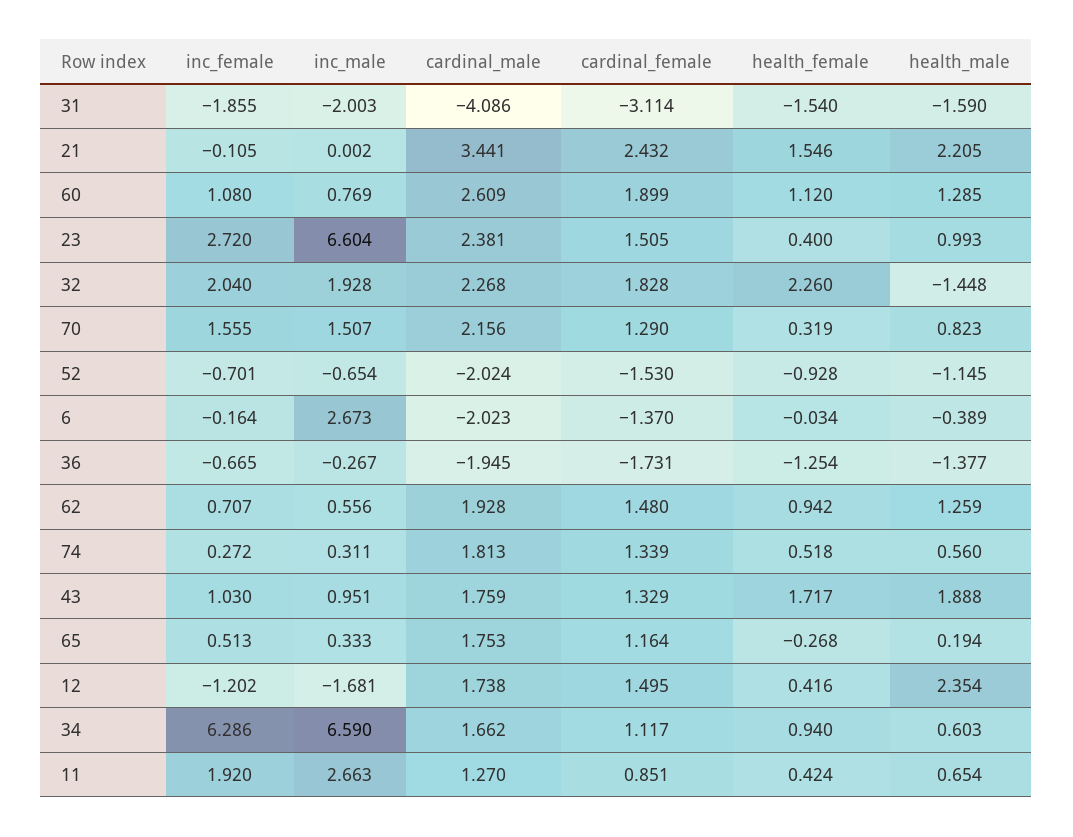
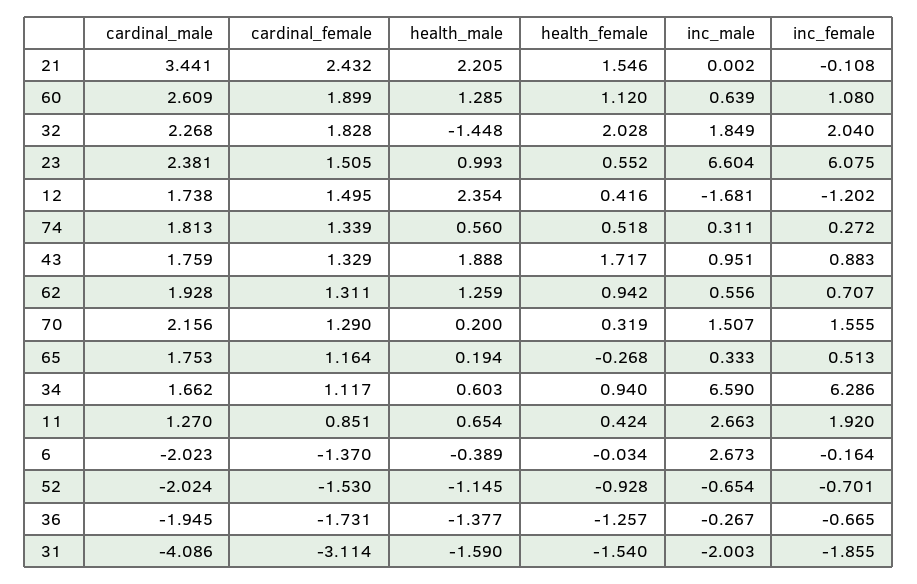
inc_female, 21: -0.105 -> -0.108
inc_male, 60: 0.769 -> 0.639
inc_female, 23: 2.72 -> 6.075
health_female, 23: 0.4 -> 0.552
inc_male, 32: 1.928 -> 1.849
health_female, 32: 2.26 -> 2.028
health_male, 70: 0.823 -> 0.2
health_female, 36: -1.254 -> -1.257
cardinal_female, 62: 1.48 -> 1.311
inc_female, 43: 1.03 -> 0.883

